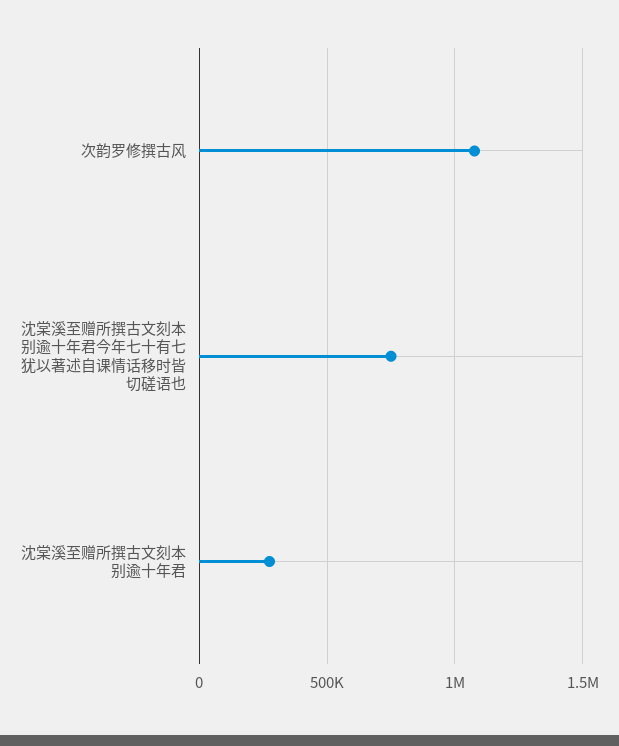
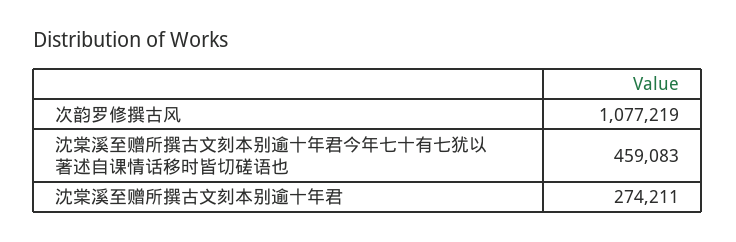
沈棠溪至赠所撰古文刻本别逾十年君今年七十有七犹以著述自课情话移时皆切磋语也: 750000 -> 459083

